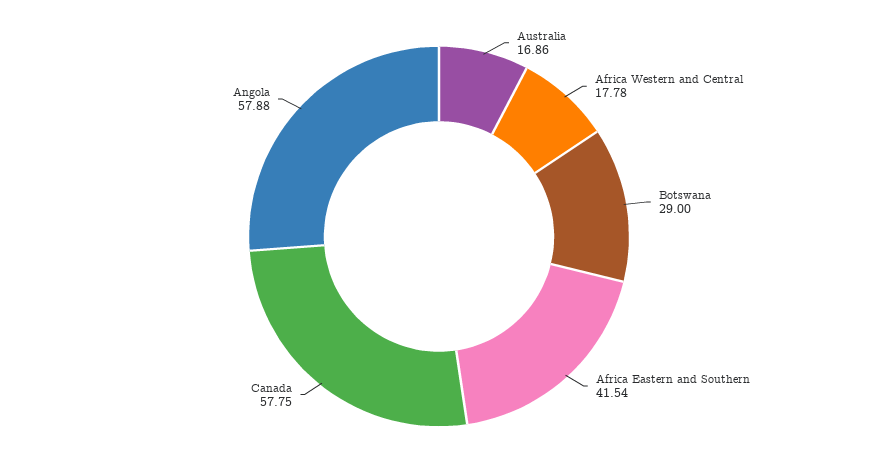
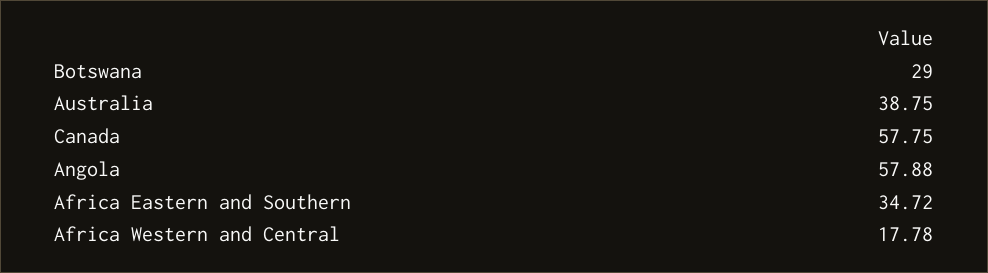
Australia: 16.86 -> 38.75
Africa Eastern and Southern: 41.54 -> 34.72

